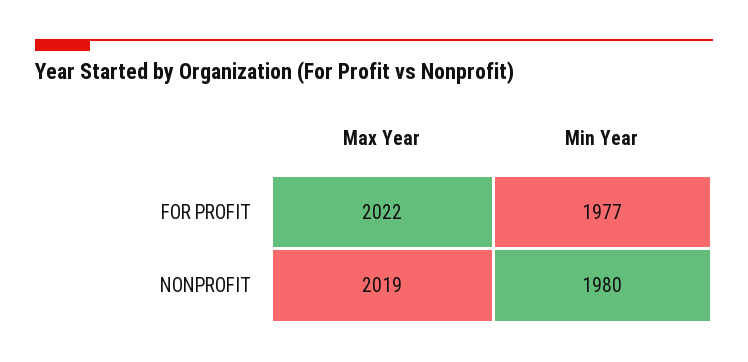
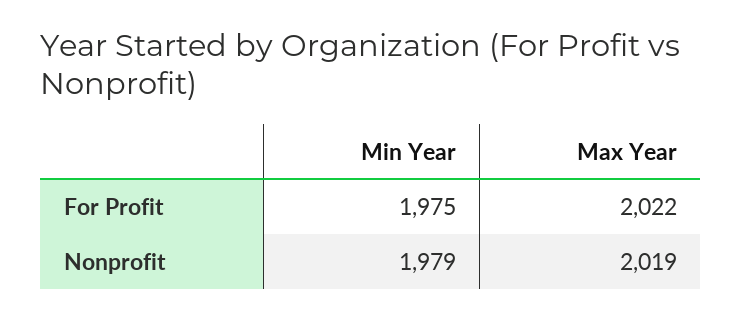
Min Year, FOR PROFIT: 1977 -> 1975
Min Year, NONPROFIT: 1980 -> 1979

